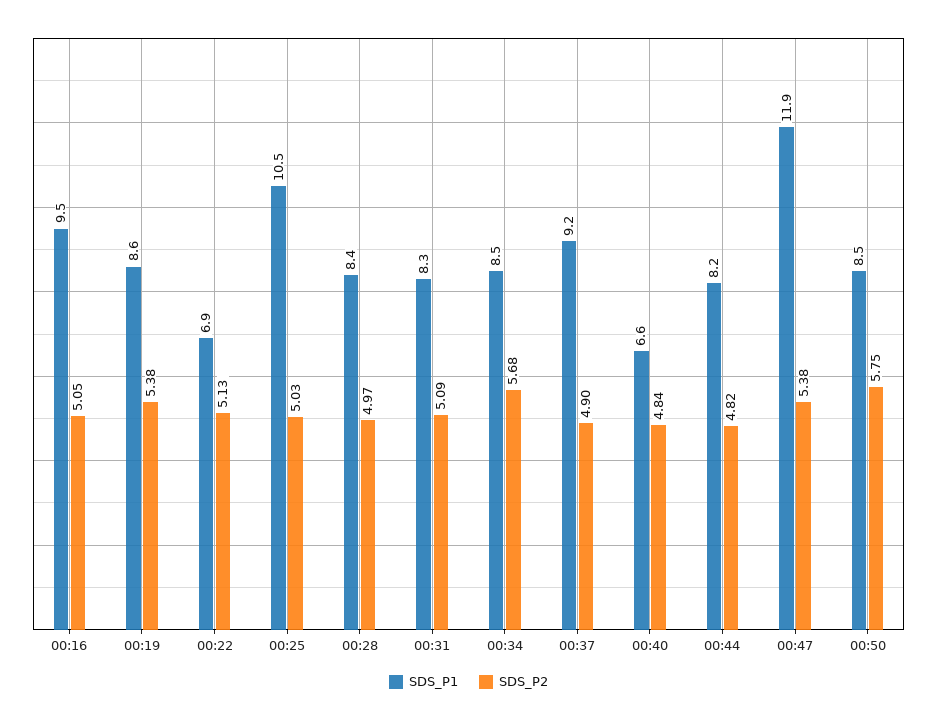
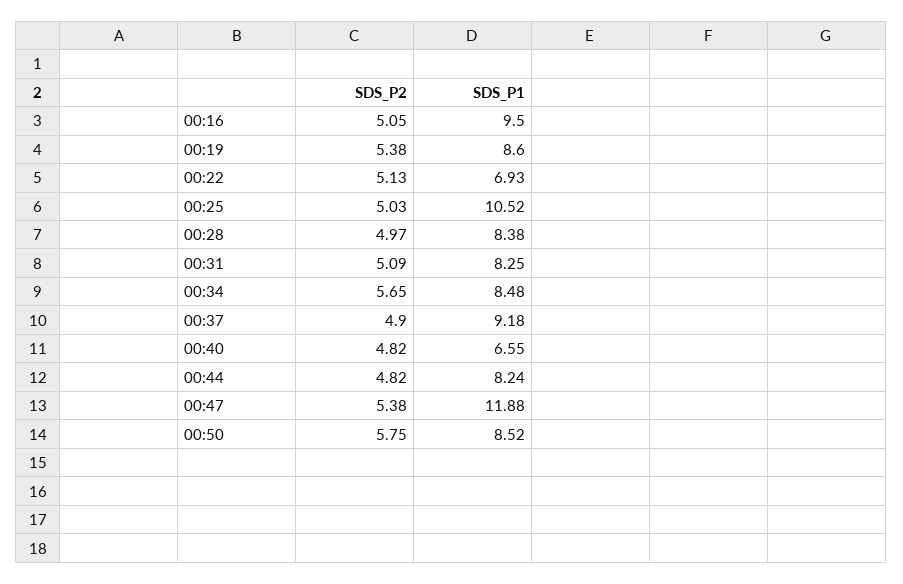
SDS_P2, 00:34: 5.68 -> 5.65
SDS_P2, 00:40: 4.84 -> 4.82

